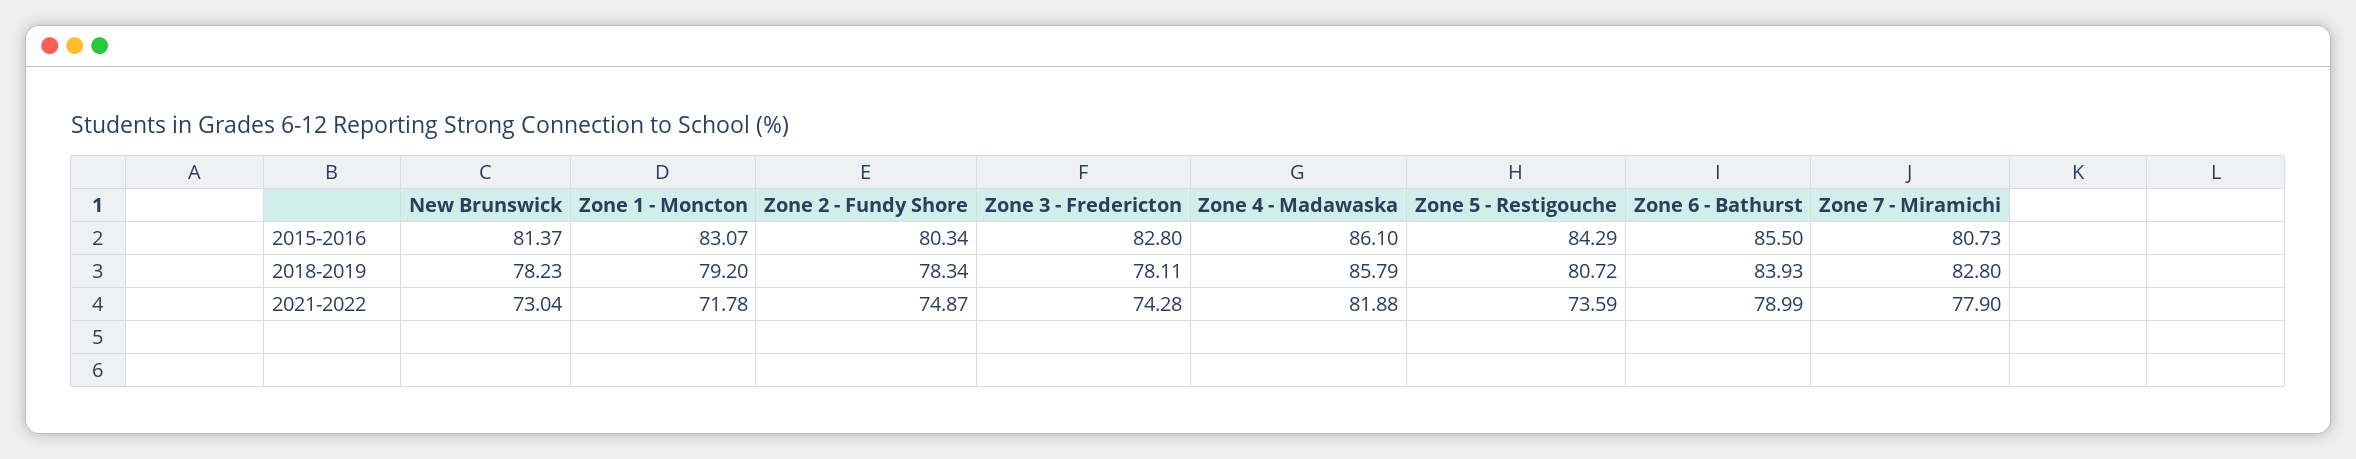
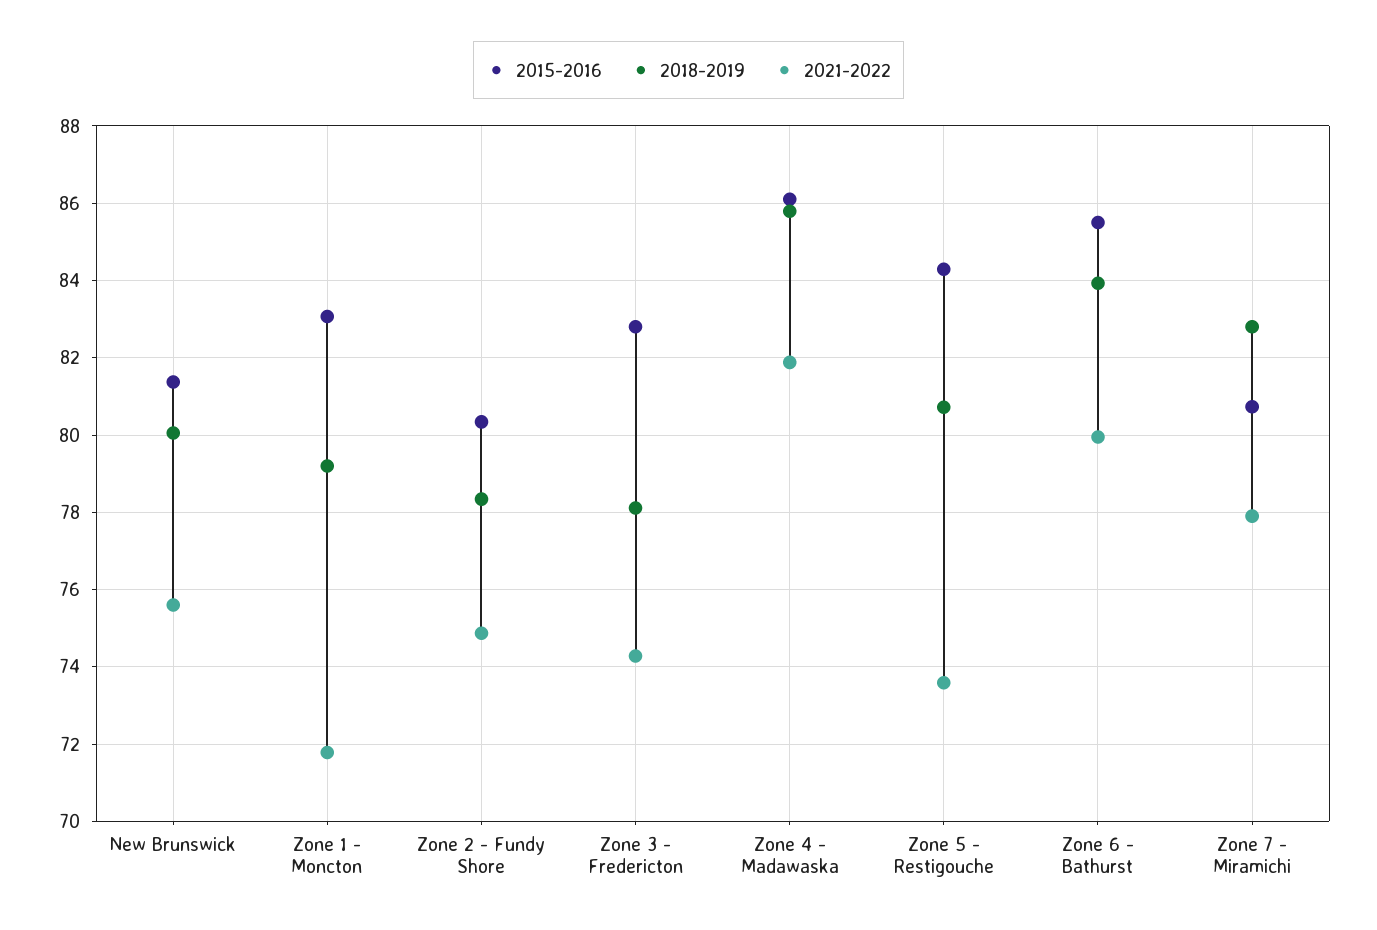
2018-2019, New Brunswick: 78.23 -> 80
2021-2022, New Brunswick: 73.04 -> 75.6
2021-2022, Zone 6 - Bathurst: 78.99 -> 80

